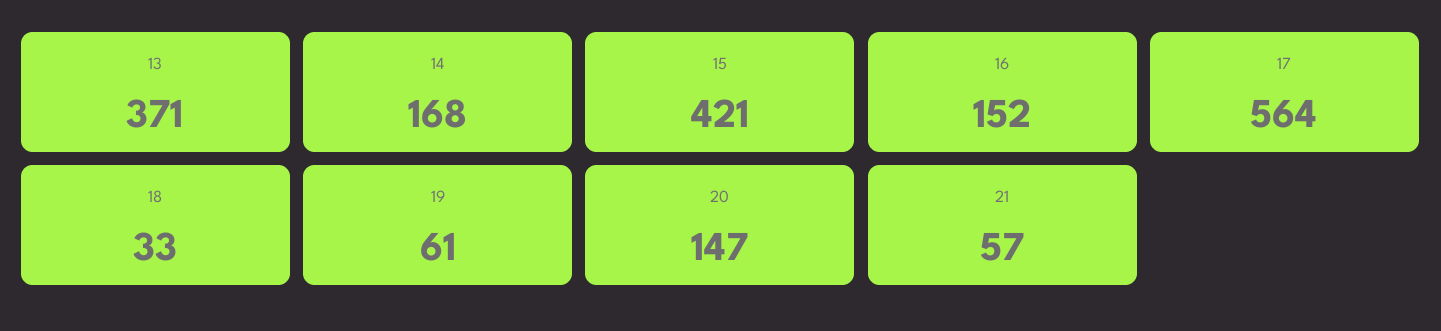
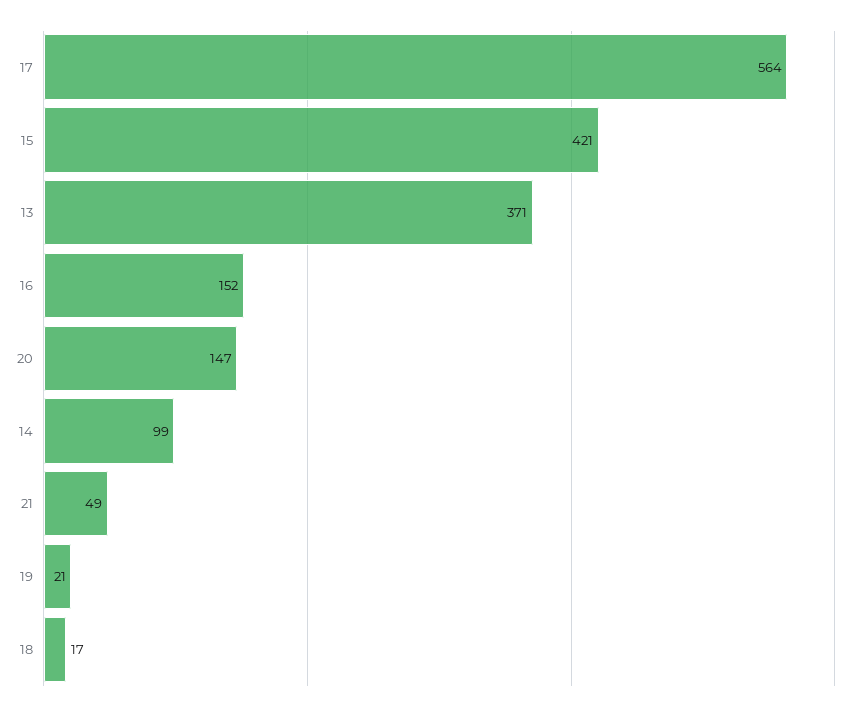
14: 168 -> 99
18: 33 -> 17
19: 61 -> 21
21: 57 -> 49

